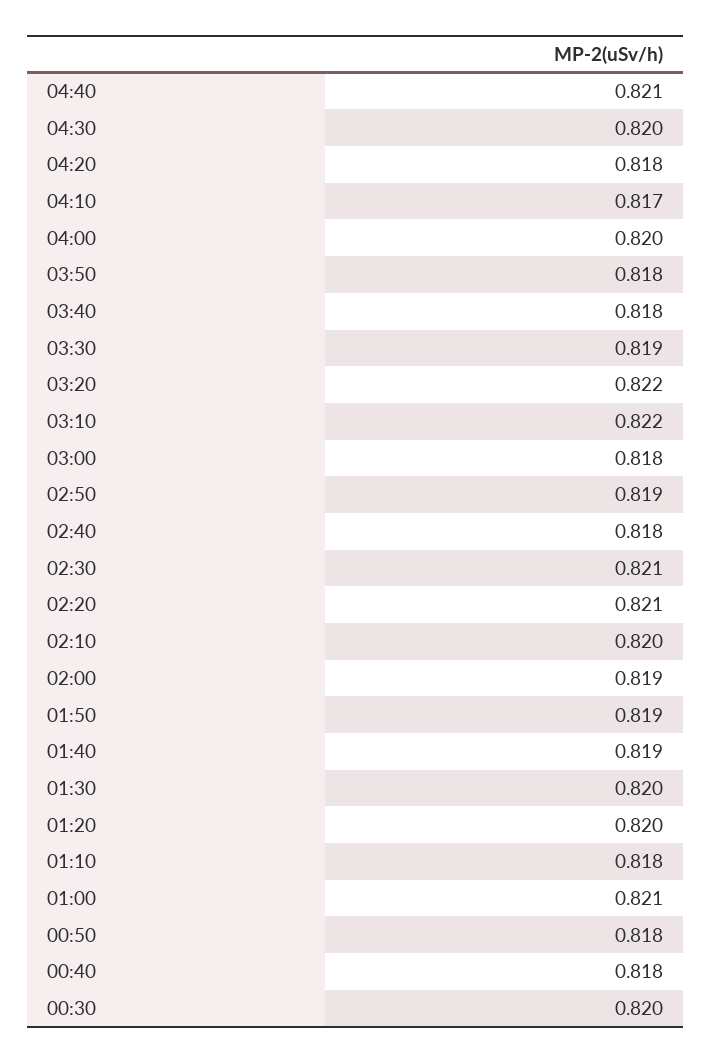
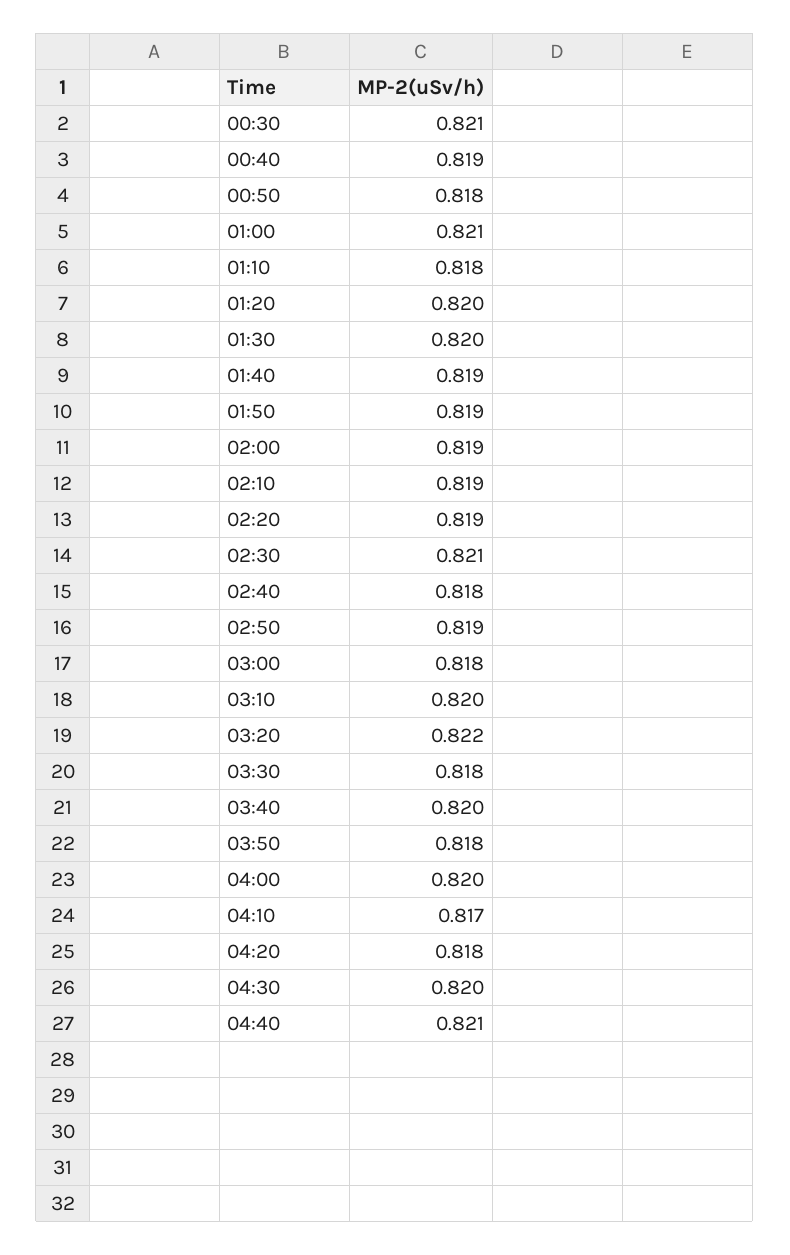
03:40: 0.818 -> 0.82
03:30: 0.819 -> 0.818
03:10: 0.822 -> 0.82
02:20: 0.821 -> 0.819
02:10: 0.82 -> 0.819
00:40: 0.818 -> 0.819
00:30: 0.82 -> 0.821

